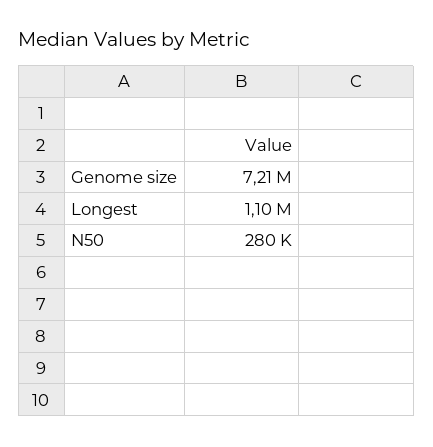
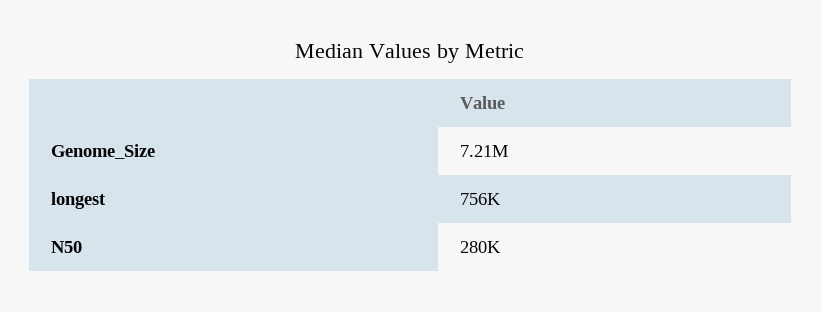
Longest: 1100000 -> 756000

